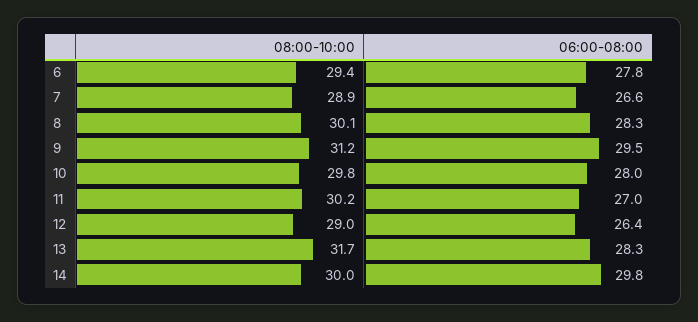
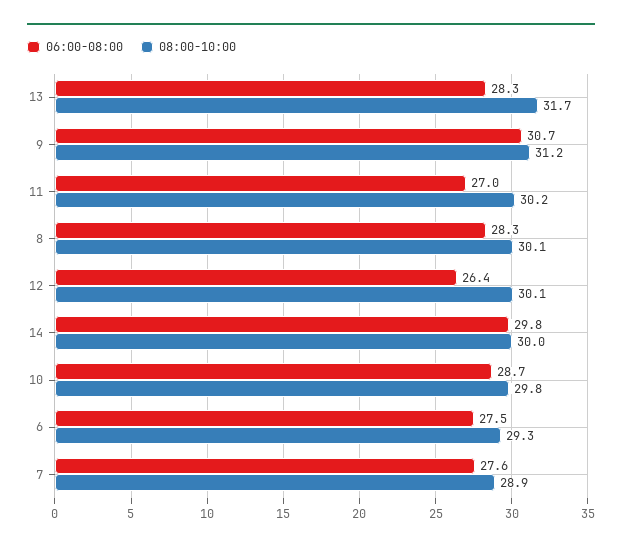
08:00-10:00, 6: 29.4 -> 29.3
06:00-08:00, 6: 27.8 -> 27.5
06:00-08:00, 7: 26.6 -> 27.6
06:00-08:00, 9: 29.5 -> 30.7
06:00-08:00, 10: 28 -> 28.7
08:00-10:00, 12: 29 -> 30.1

